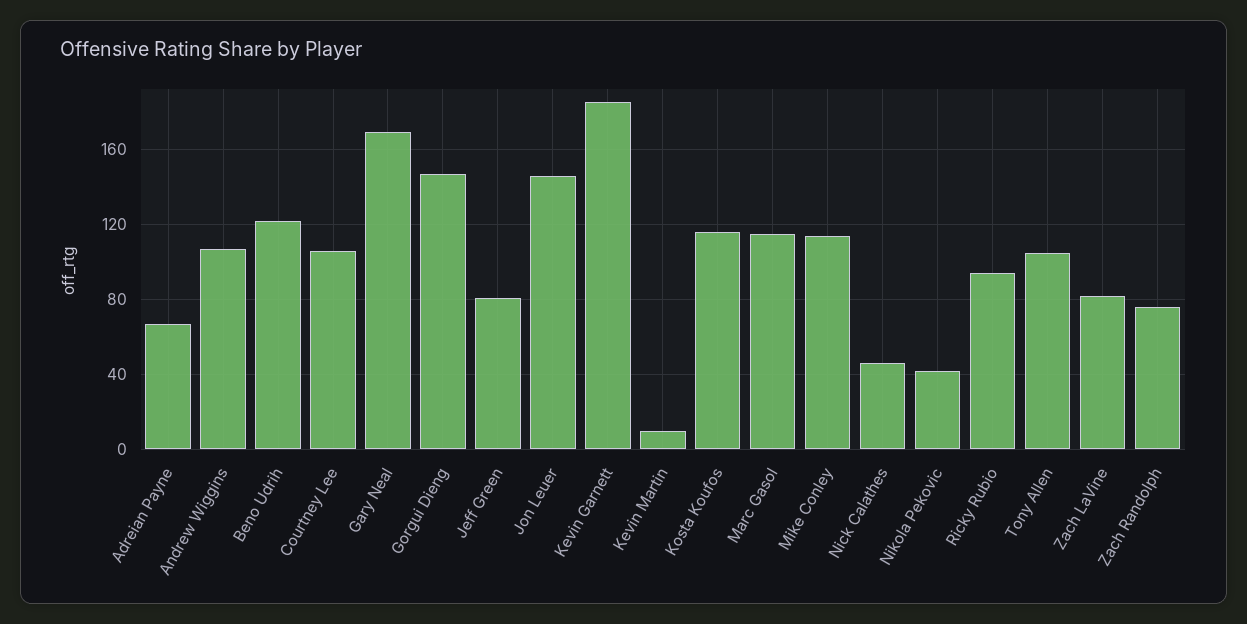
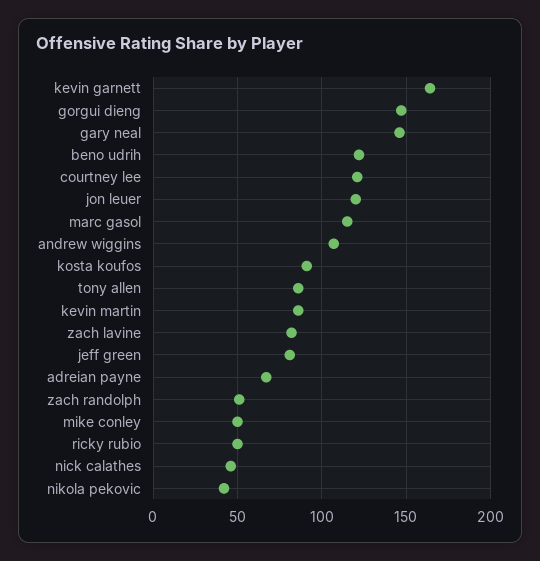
Courtney Lee: 105 -> 120
Gary Neal: 170 -> 145
Jon Leuer: 145 -> 120
Kevin Garnett: 185 -> 165
Kevin Martin: 10 -> 85
Kosta Koufos: 115 -> 90
Mike Conley: 115 -> 50
Ricky Rubio: 95 -> 50
Tony Allen: 105 -> 85
Zach Randolph: 75 -> 50

